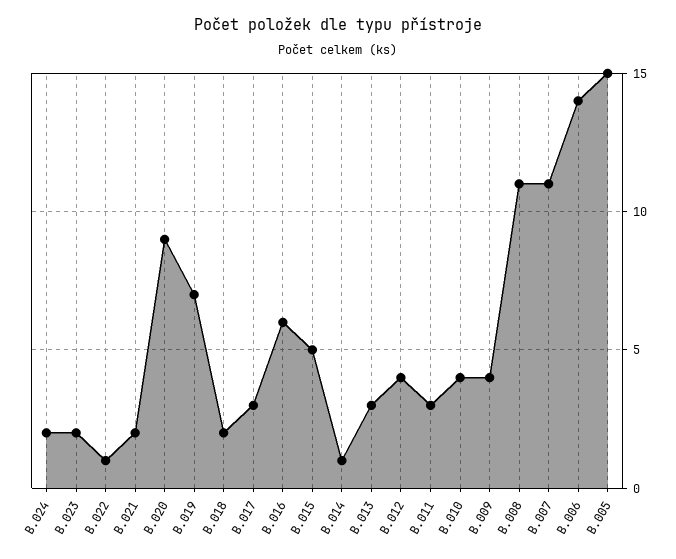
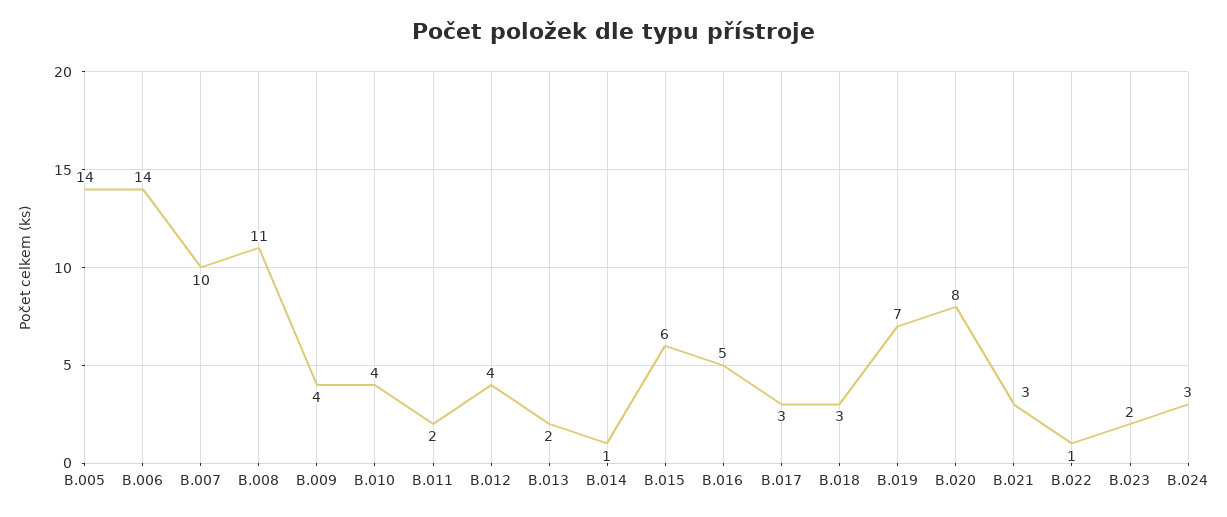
B.024: 2 -> 3
B.021: 2 -> 3
B.020: 9 -> 8
B.018: 2 -> 3
B.016: 6 -> 5
B.015: 5 -> 6
B.013: 3 -> 2
B.011: 3 -> 2
B.007: 11 -> 10
B.005: 15 -> 14

